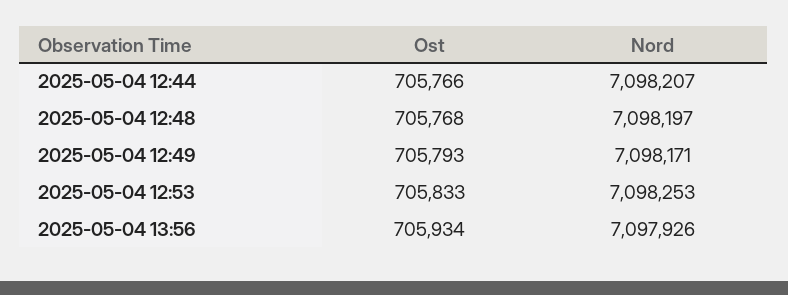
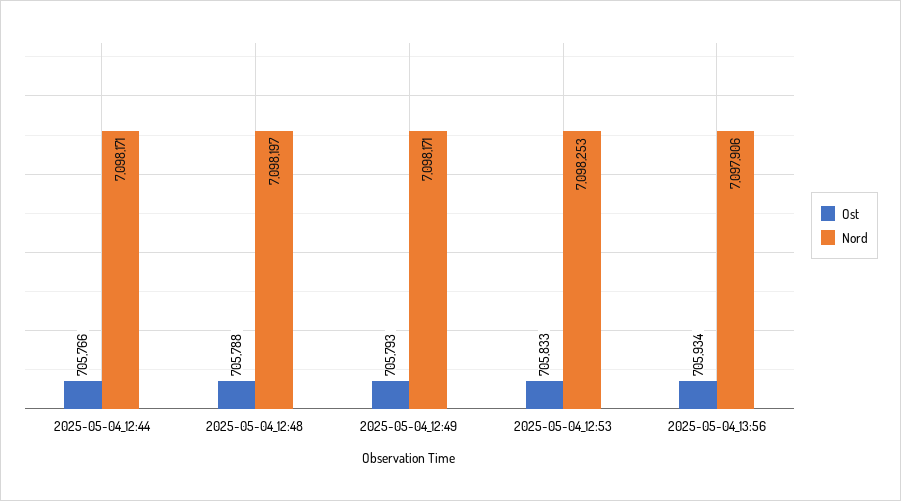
Nord, 2025-05-04 12:44: 7098207 -> 7098171
Ost, 2025-05-04 12:48: 705768 -> 705788
Nord, 2025-05-04 13:56: 7097926 -> 7097906

